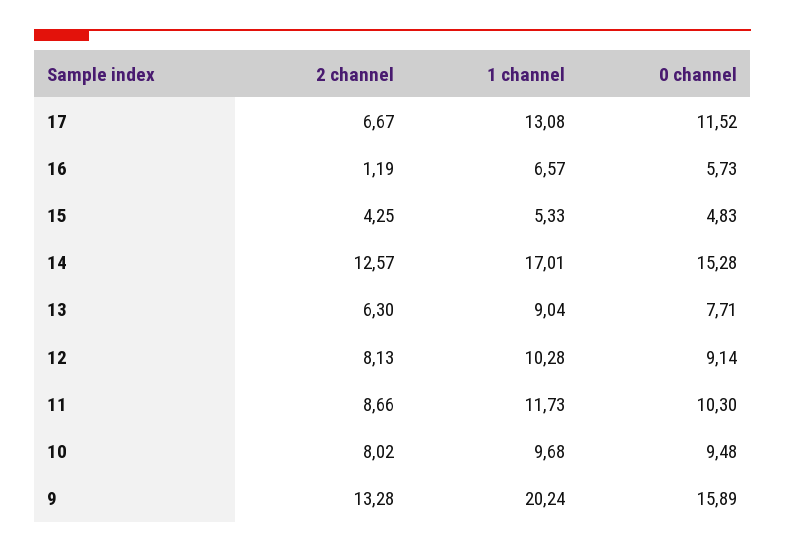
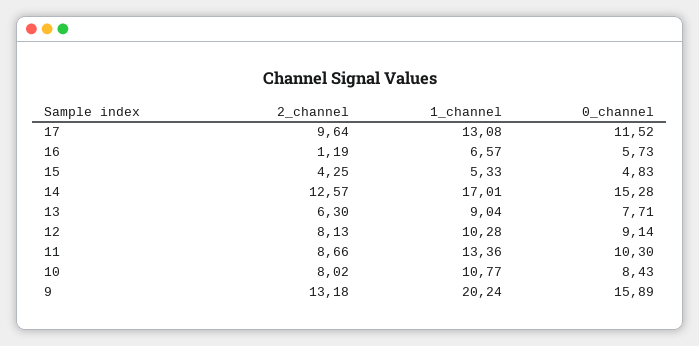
2 channel, 17: 6.67 -> 9.64
1 channel, 11: 11.73 -> 13.36
1 channel, 10: 9.68 -> 10.77
0 channel, 10: 9.48 -> 8.43
2 channel, 9: 13.28 -> 13.18

